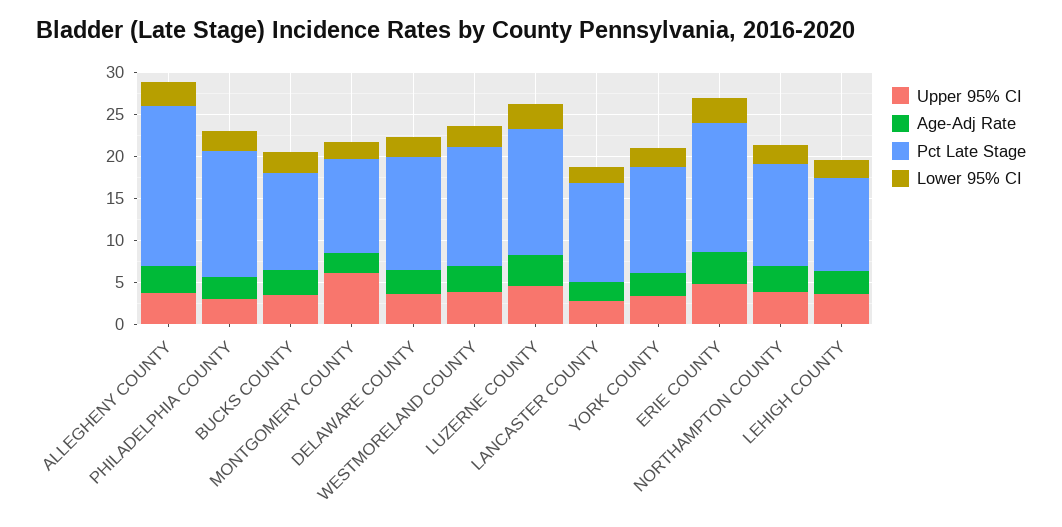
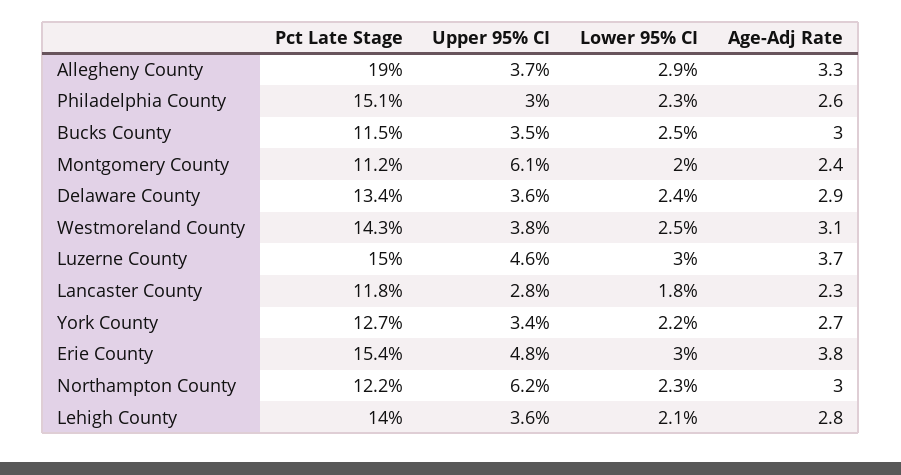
Upper 95% CI, NORTHAMPTON COUNTY: 4 -> 6.2
Pct Late Stage, LEHIGH COUNTY: 11 -> 14

